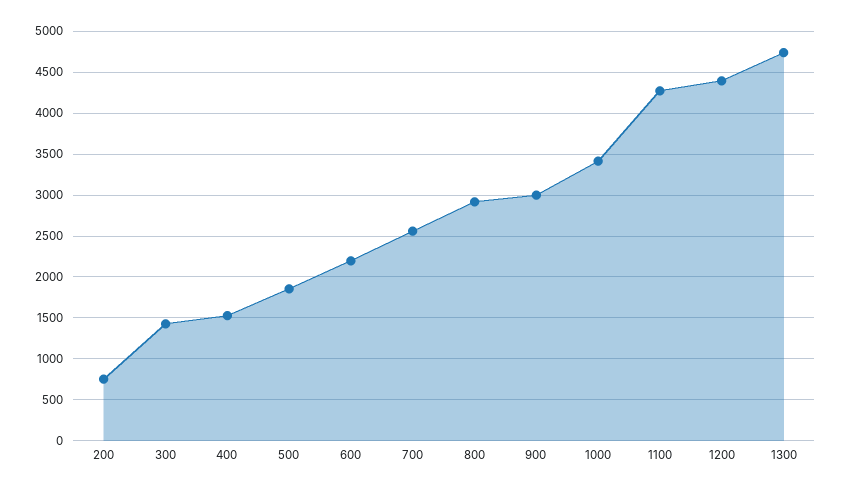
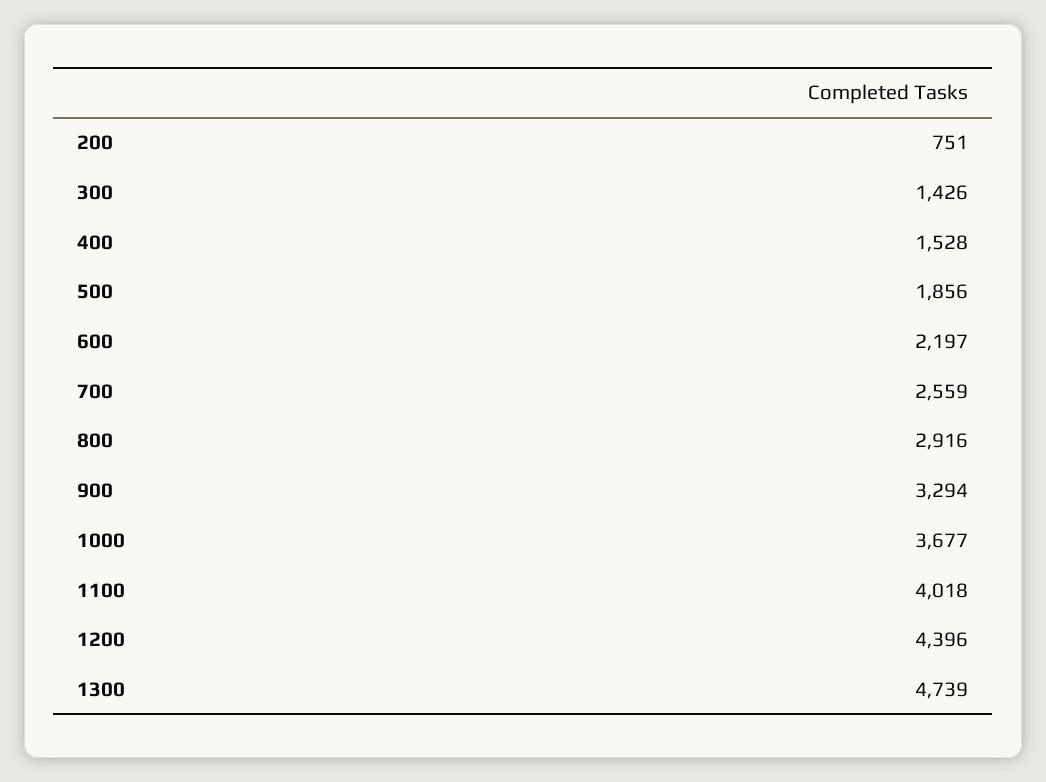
900: 3000 -> 3294
1000: 3400 -> 3677
1100: 4300 -> 4018

